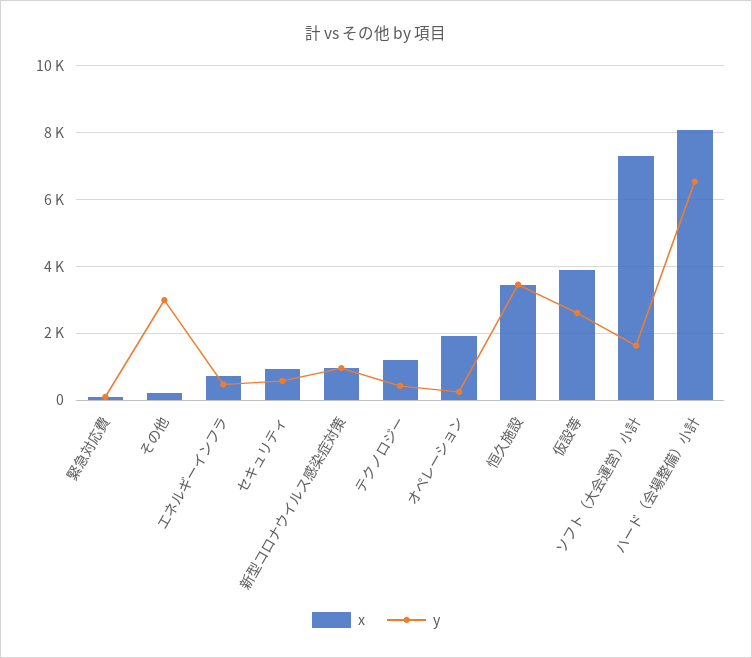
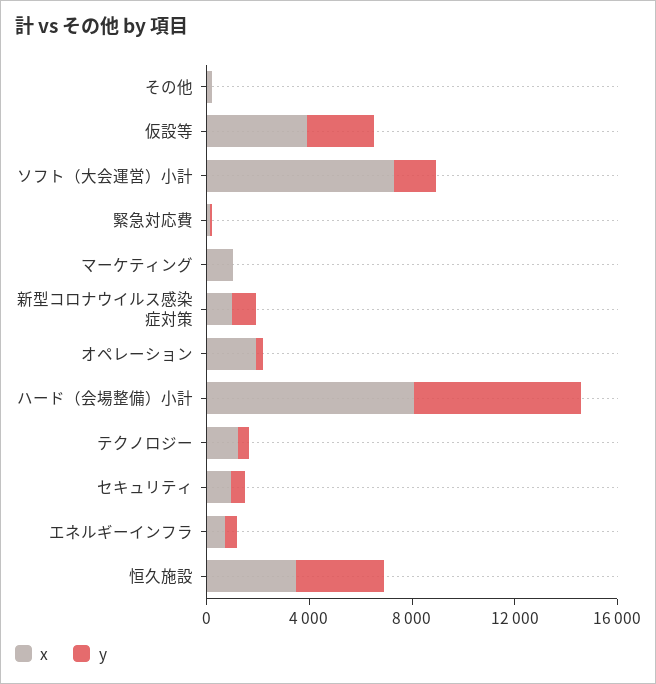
y, その他: 3000 -> 0
x, マーケティング: none -> 1000
y, マーケティング: none -> 0

